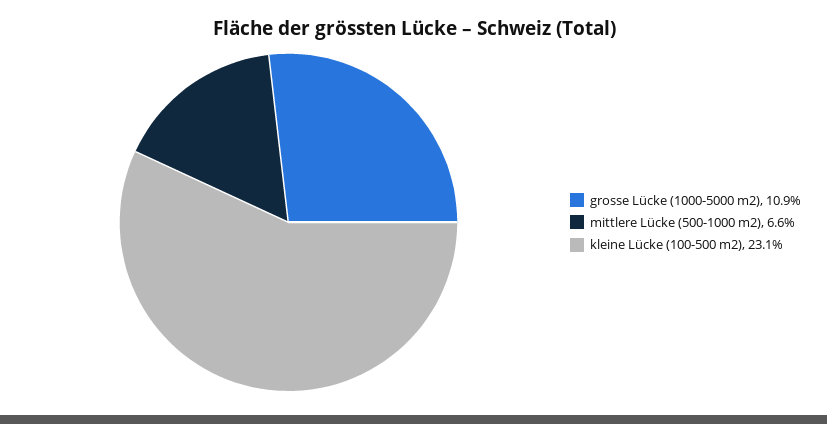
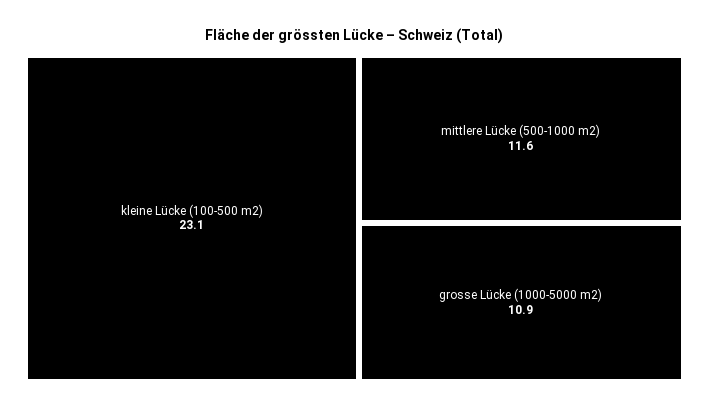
mittlere Lücke (500-1000 m2): 6.6 -> 11.6

